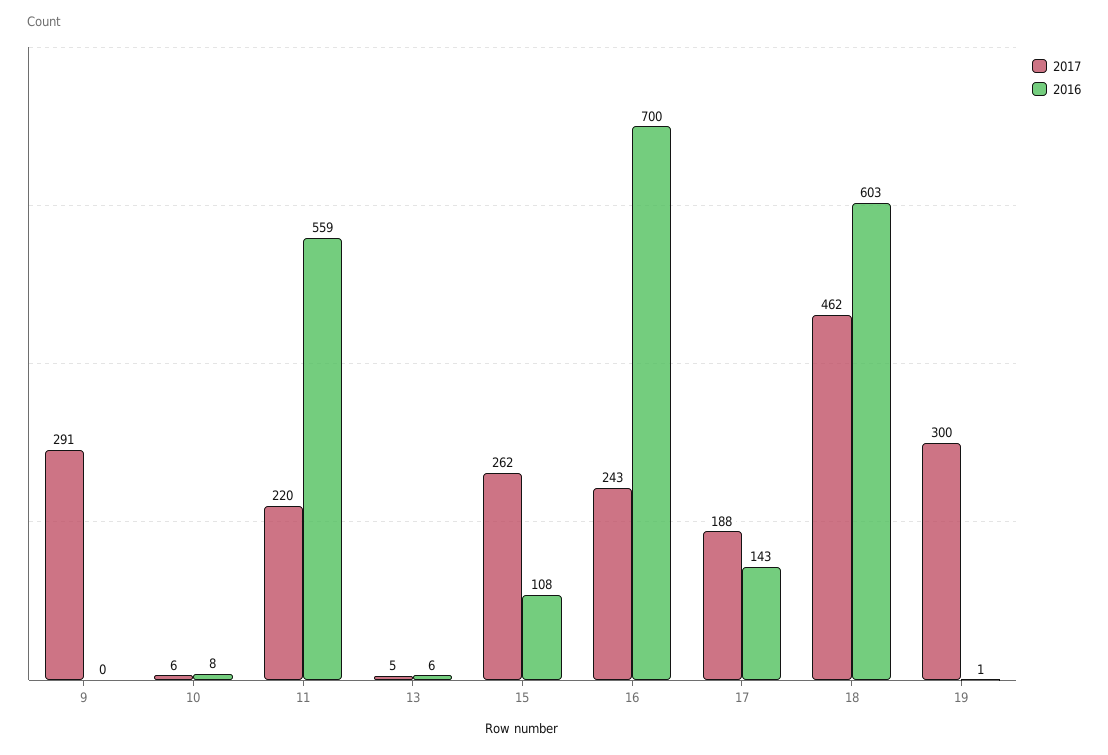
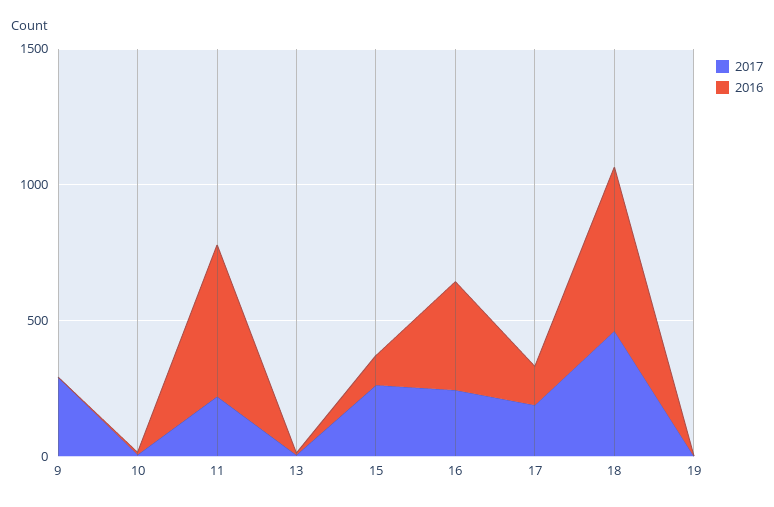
2016, 16: 700 -> 400
2017, 19: 300 -> 0

